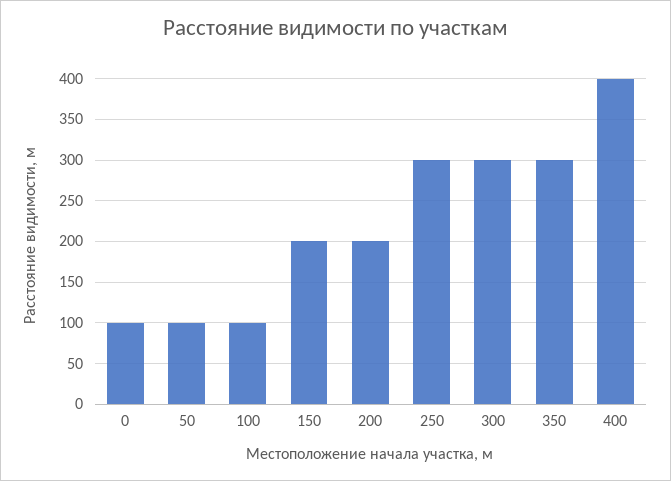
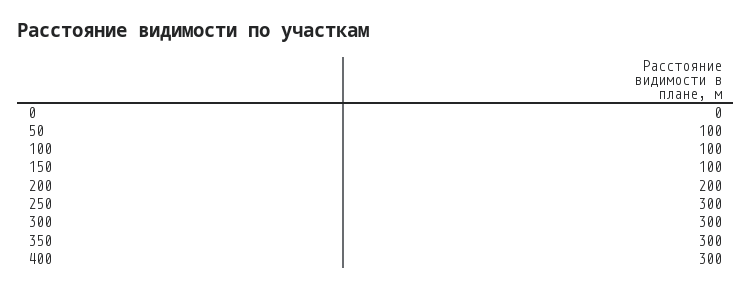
0: 100 -> 0
150: 200 -> 100
400: 400 -> 300

